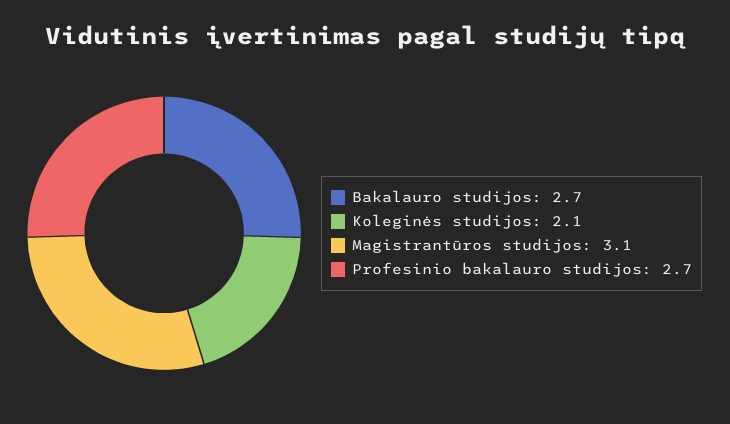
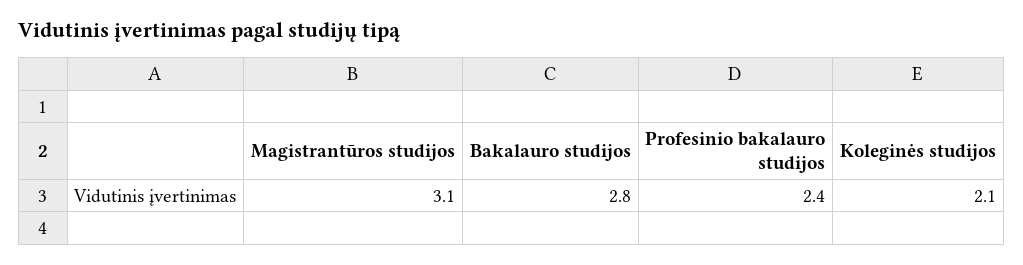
Bakalauro studijos: 2.7 -> 2.8
Profesinio bakalauro studijos: 2.7 -> 2.4

